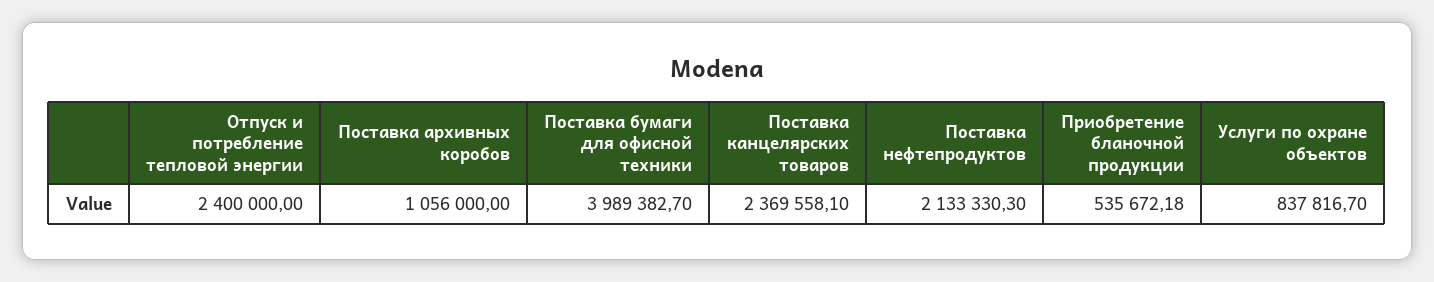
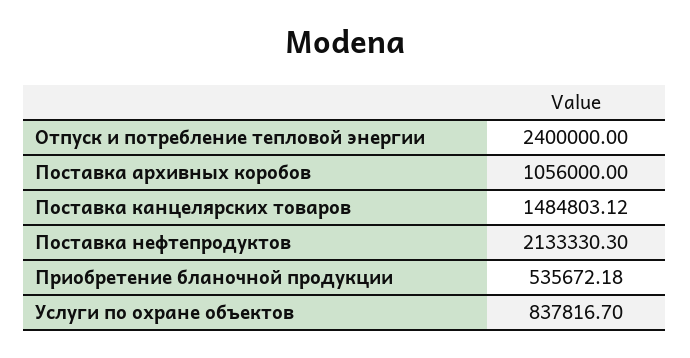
Поставка бумаги для офисной техники: 3989382.7 -> none
Поставка канцелярских товаров: 2369558.1 -> 1484803.12

